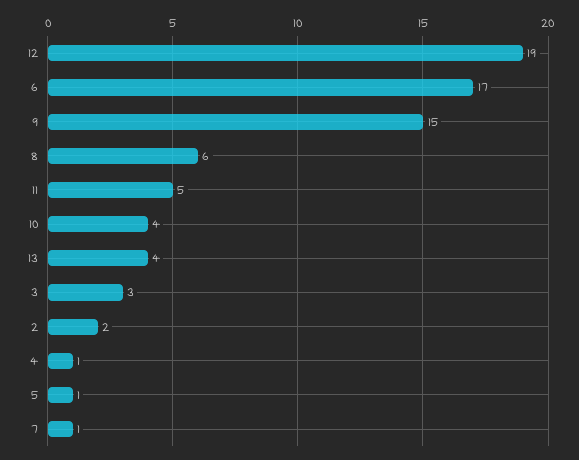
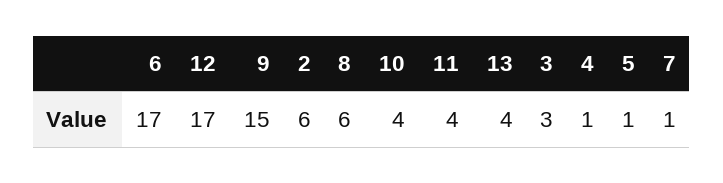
12: 19 -> 17
11: 5 -> 4
2: 2 -> 6

